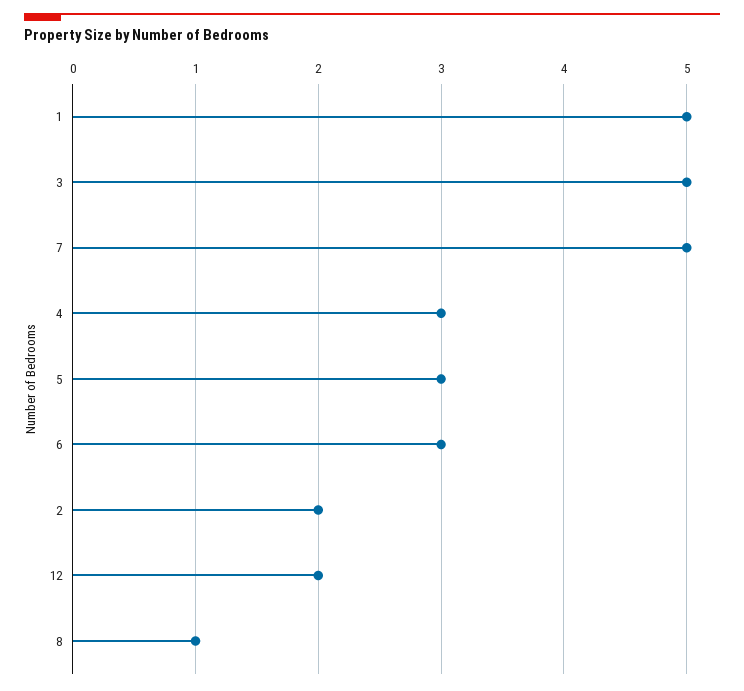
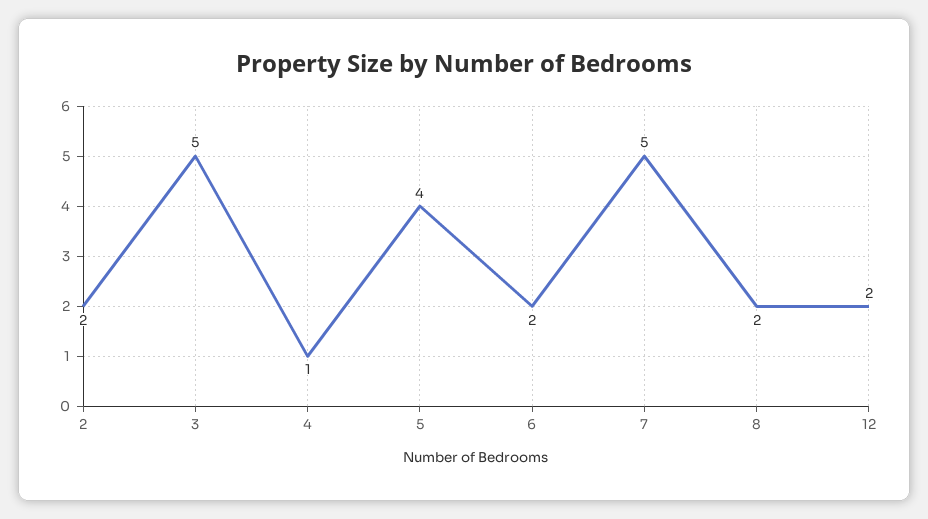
1: 5 -> none
4: 3 -> 1
5: 3 -> 4
6: 3 -> 2
8: 1 -> 2

